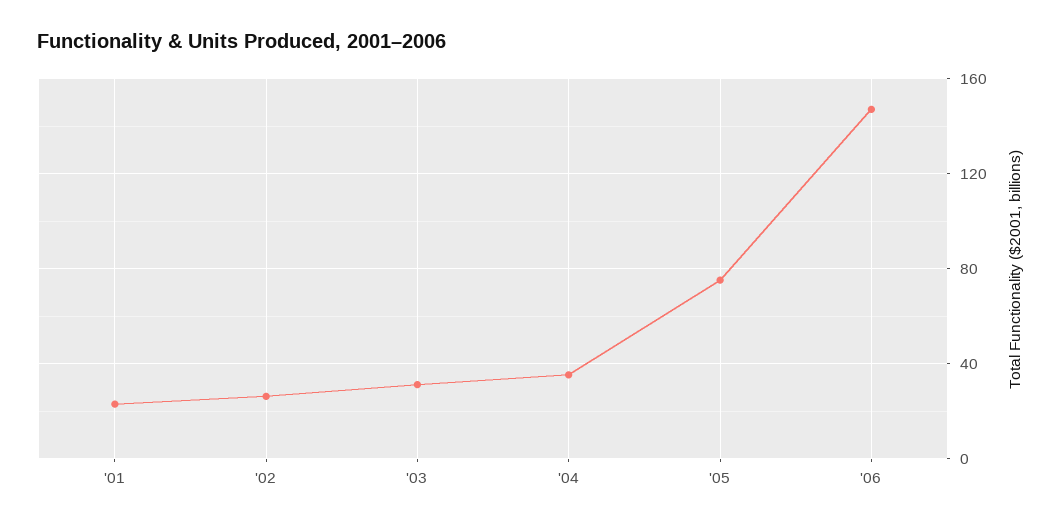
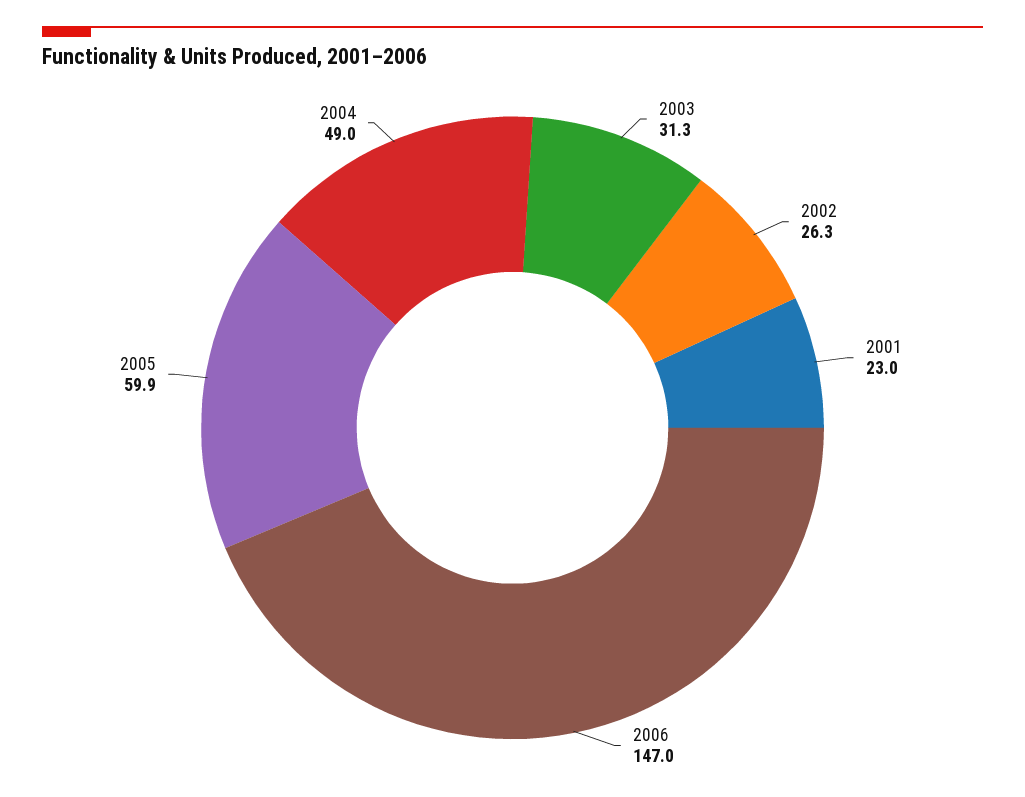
'04: 35 -> 49
'05: 75 -> 59.9

